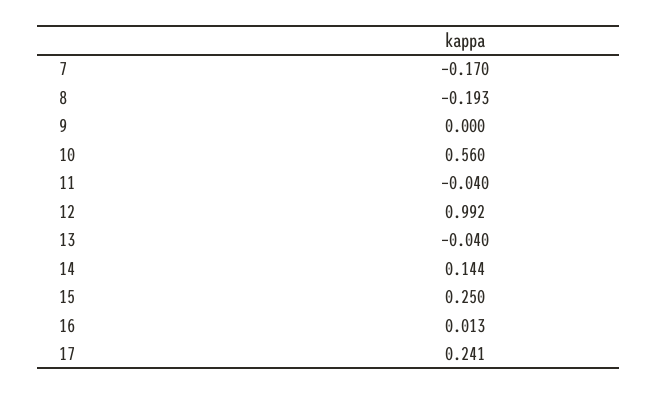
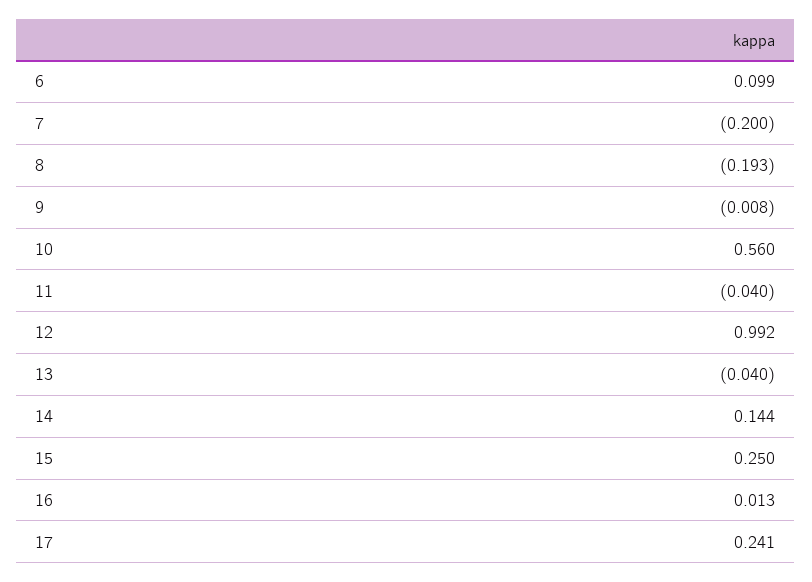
7: -0.17 -> -0.2
9: 0 -> -0.008
6: none -> 0.099

